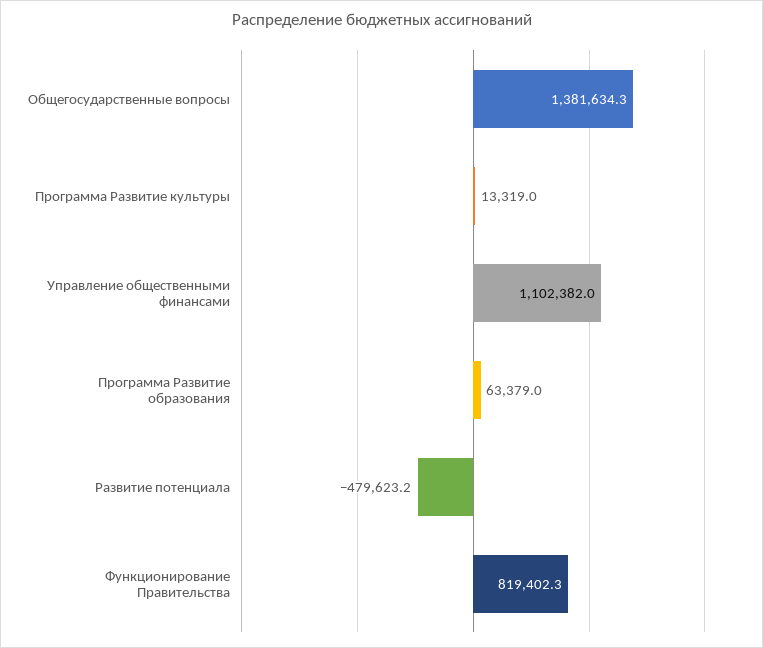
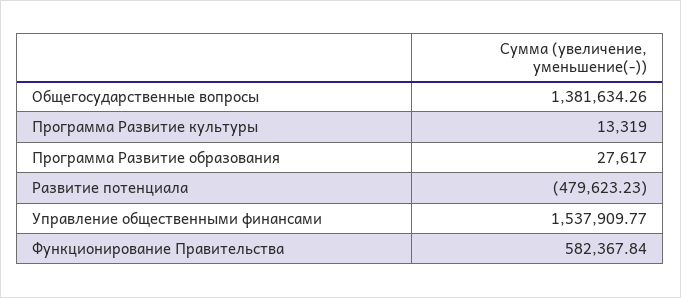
Управление общественными финансами: 1102382 -> 1537909.77
Программа Развитие образования: 63379 -> 27617
Функционирование Правительства: 819402.3 -> 582367.84

